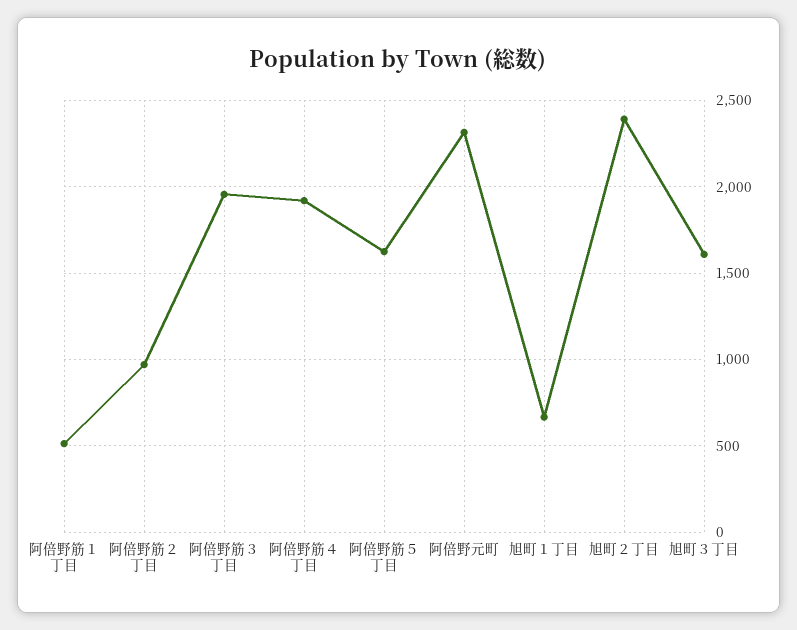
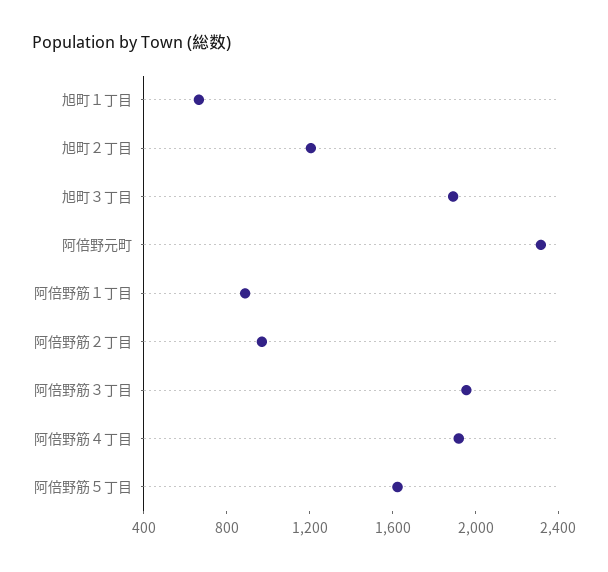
阿倍野筋１丁目: 500 -> 900
旭町２丁目: 2400 -> 1200
旭町３丁目: 1600 -> 1900

